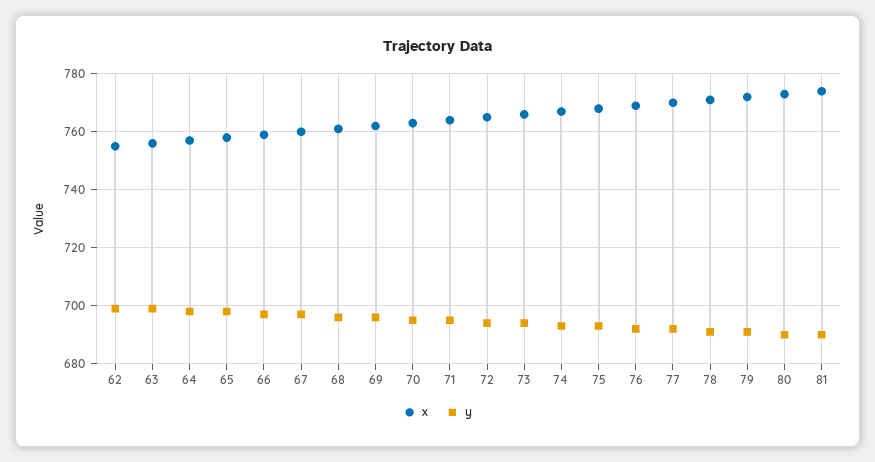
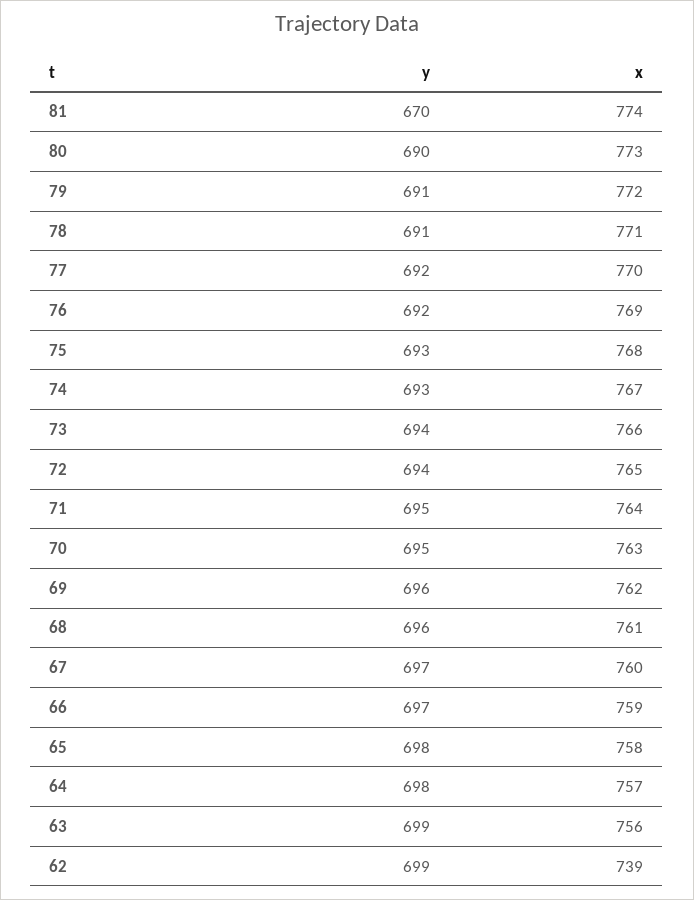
x, 62: 755 -> 739
y, 81: 690 -> 670

